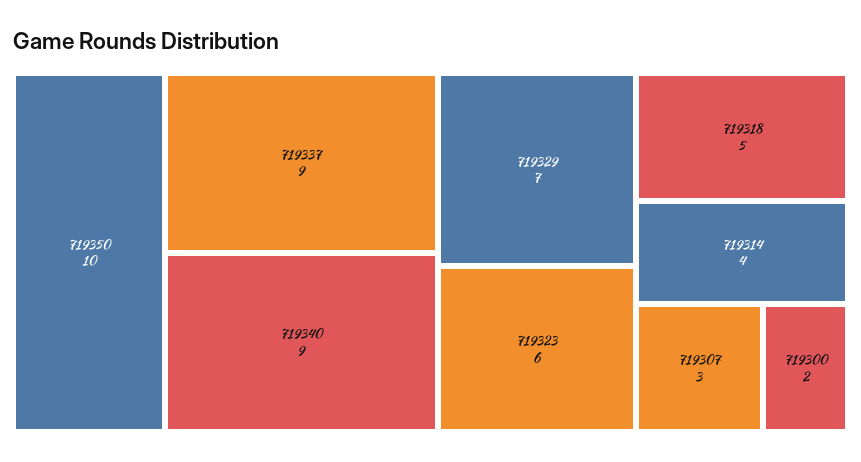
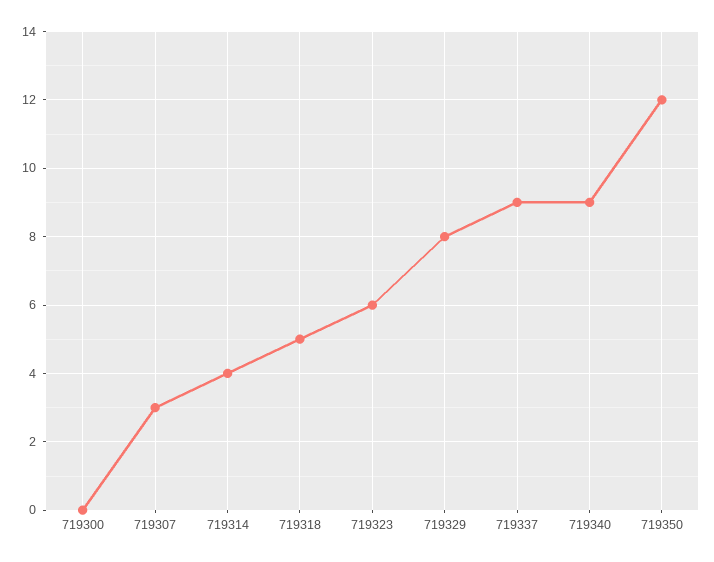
719350: 10 -> 12
719329: 7 -> 8
719300: 2 -> 0

